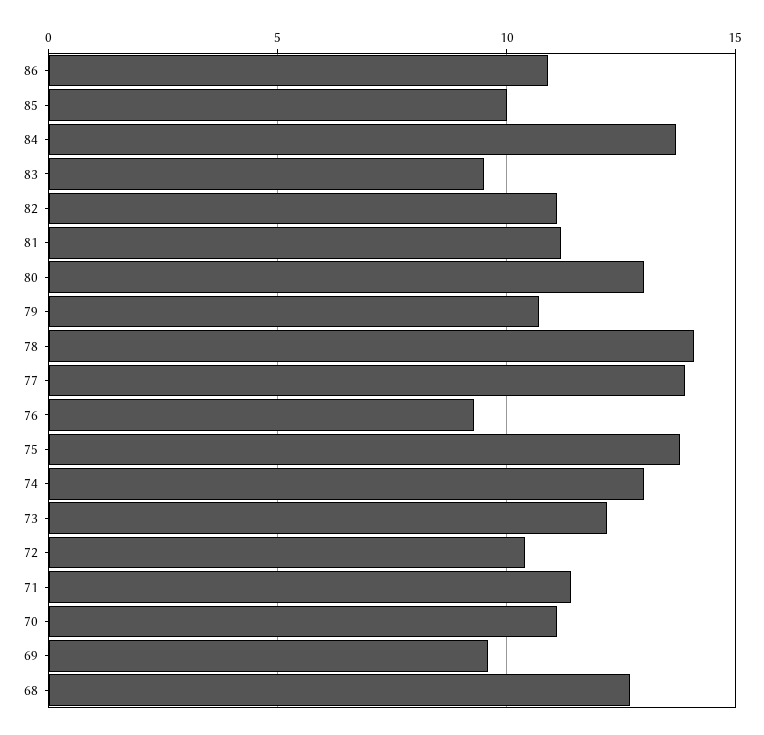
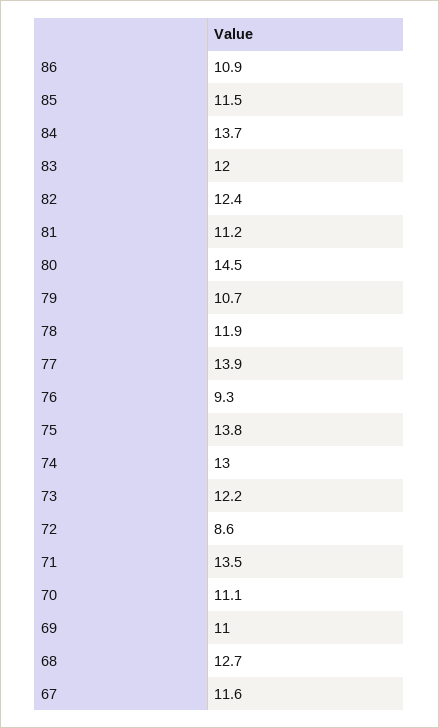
85: 10 -> 11.5
83: 9.5 -> 12
82: 11 -> 12.4
80: 13 -> 14.5
78: 14 -> 11.9
72: 10.5 -> 8.6
71: 11.5 -> 13.5
69: 9.5 -> 11
67: none -> 11.6

